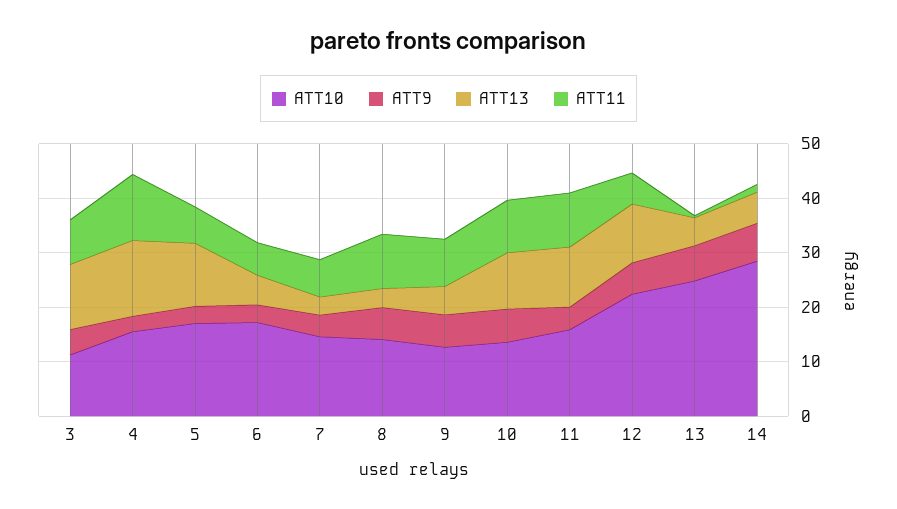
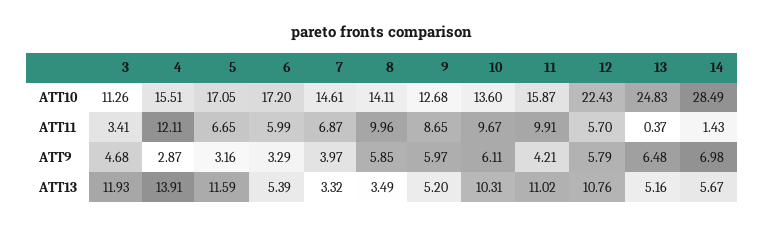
ATT11, 3: 8 -> 3.41

